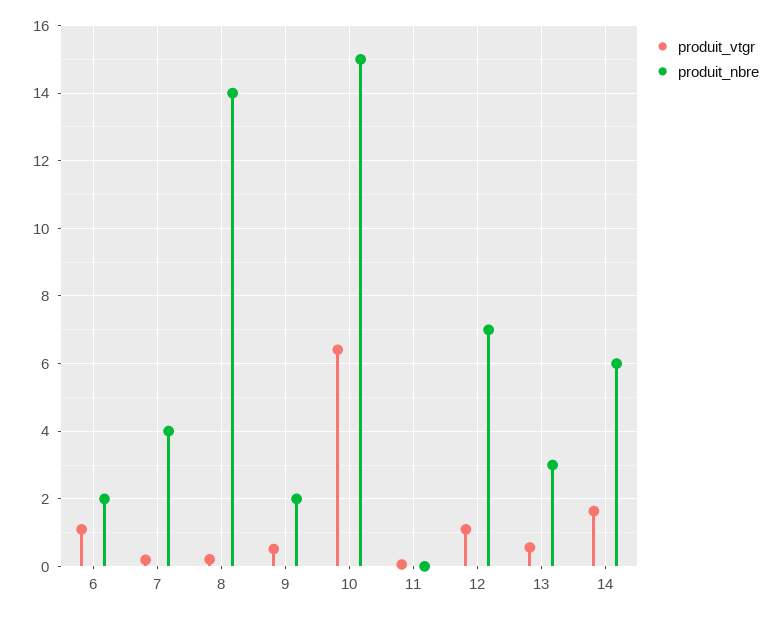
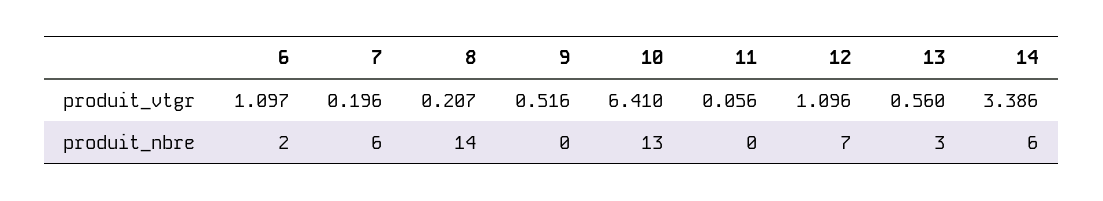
produit_nbre, 7: 4 -> 6
produit_nbre, 9: 2 -> 0
produit_nbre, 10: 15 -> 13
produit_vtgr, 14: 1.6 -> 3.386

